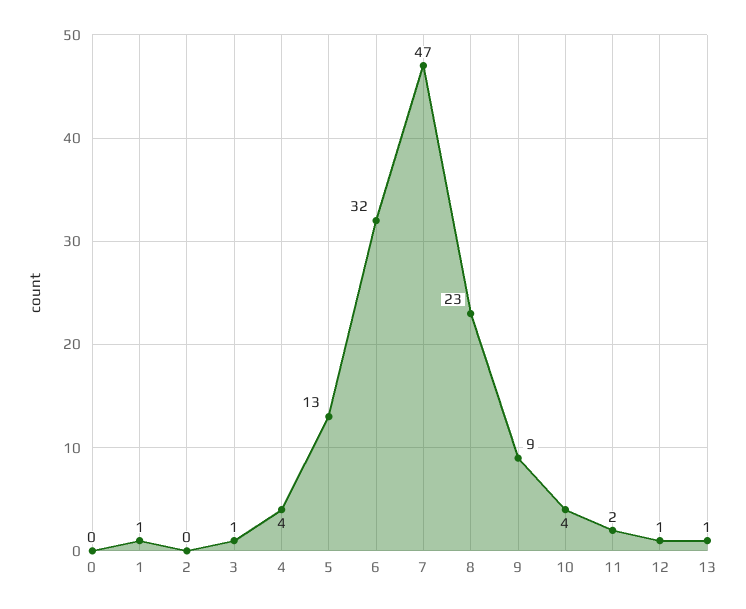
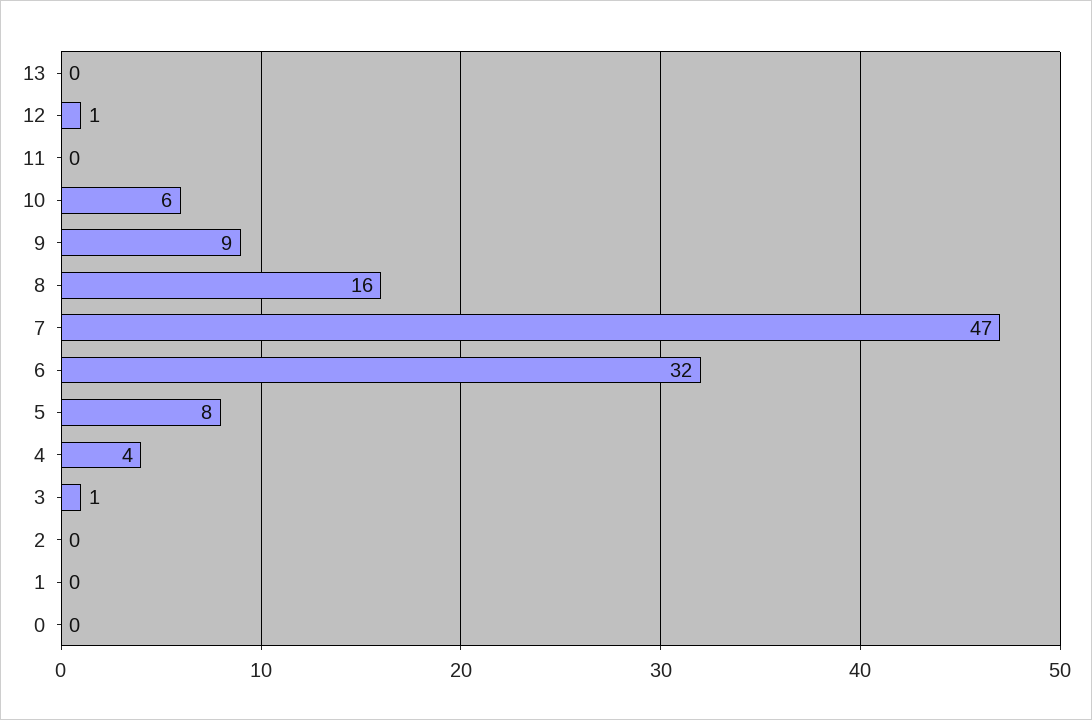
1: 1 -> 0
5: 13 -> 8
8: 23 -> 16
10: 4 -> 6
11: 2 -> 0
13: 1 -> 0

